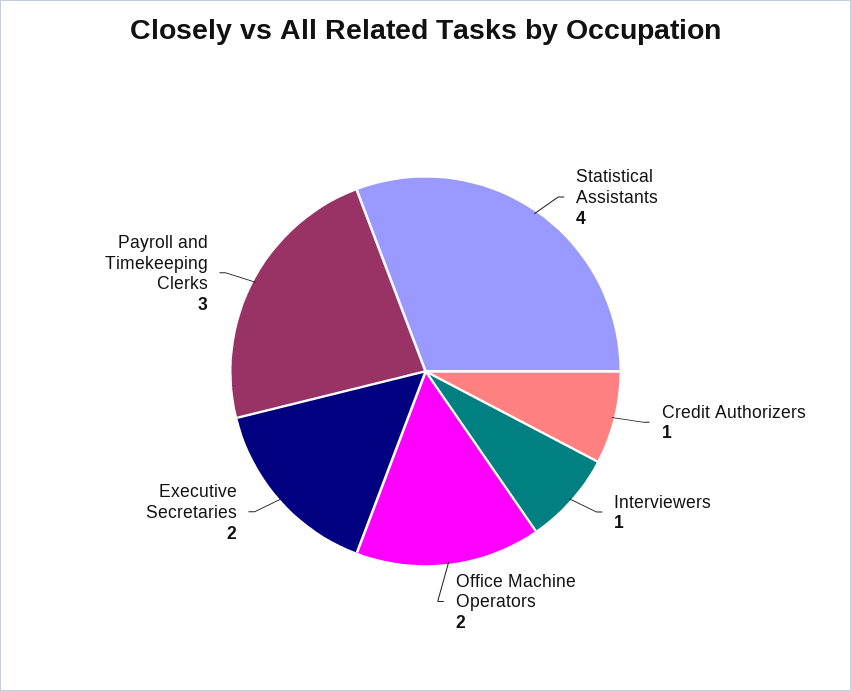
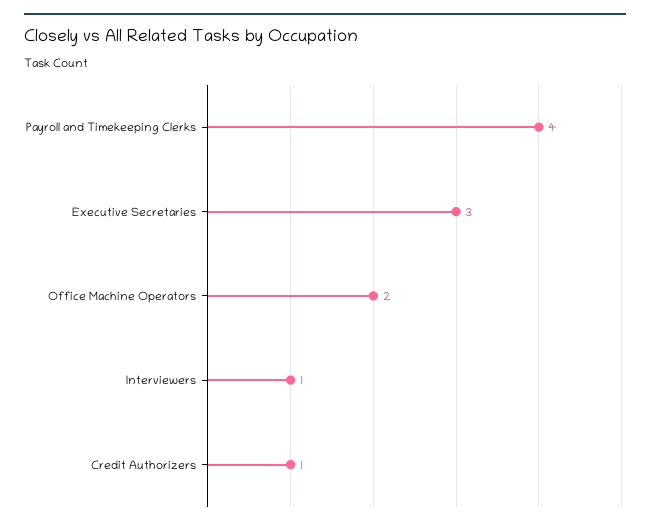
Statistical Assistants: 4 -> none
Executive Secretaries: 2 -> 3
Payroll and Timekeeping Clerks: 3 -> 4

